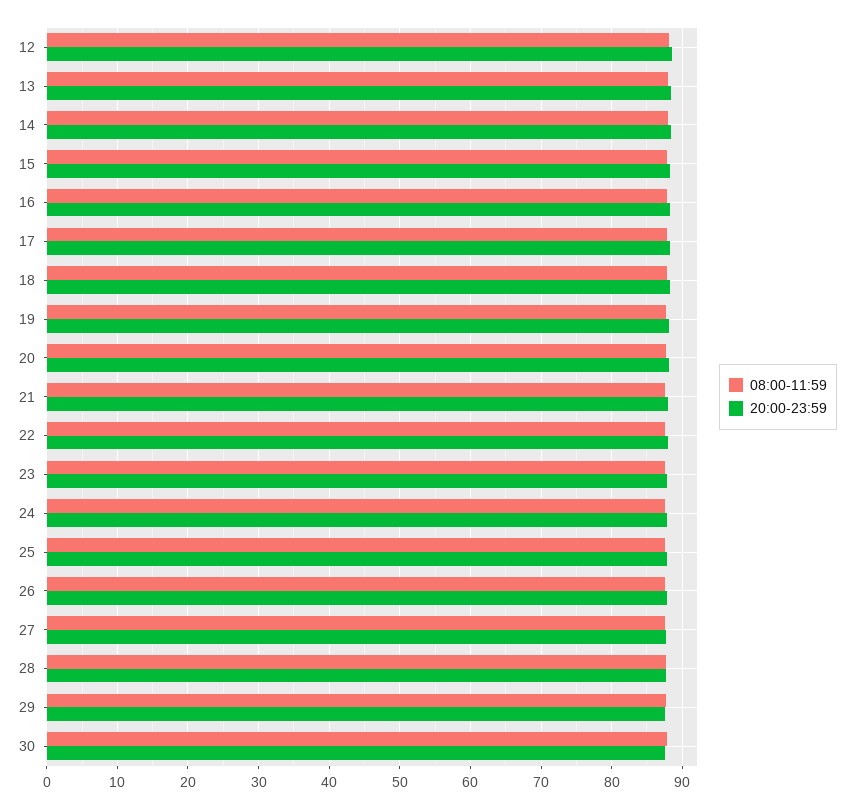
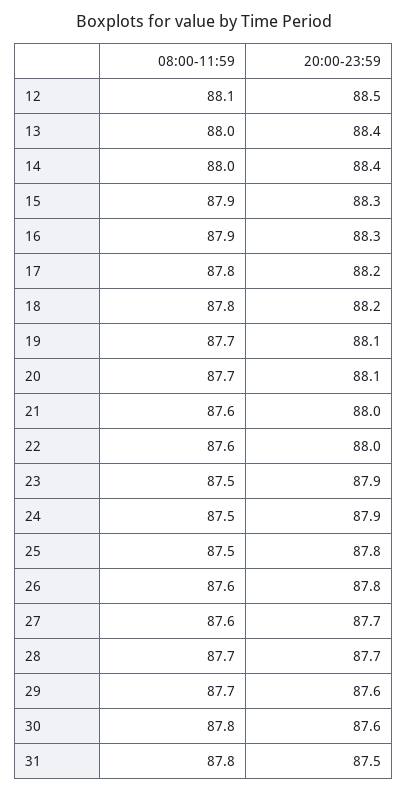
08:00-11:59, 31: none -> 87.8
20:00-23:59, 31: none -> 87.5

